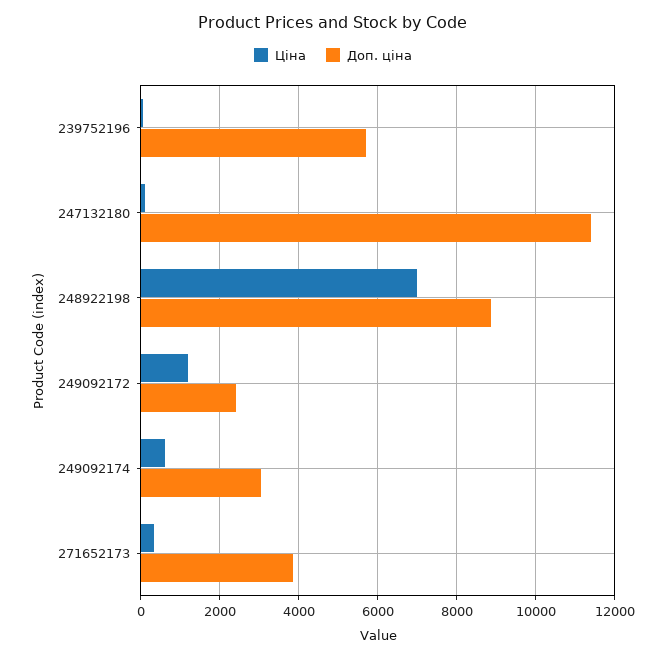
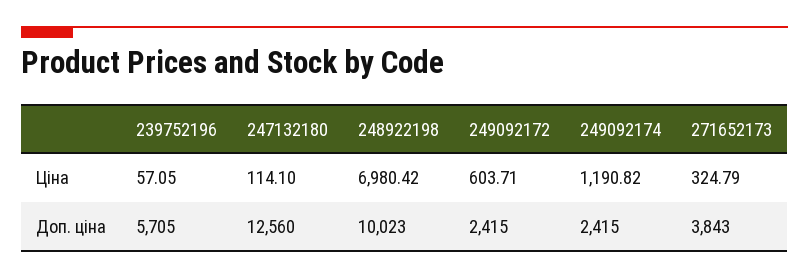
Доп. ціна, 247132180: 11400 -> 12560
Доп. ціна, 248922198: 8800 -> 10023
Ціна, 249092172: 1200 -> 603.71
Ціна, 249092174: 600 -> 1190.82
Доп. ціна, 249092174: 3000 -> 2415

